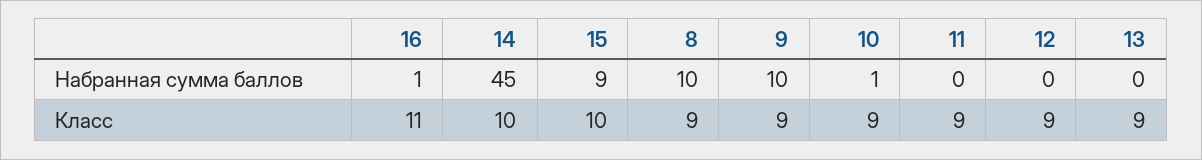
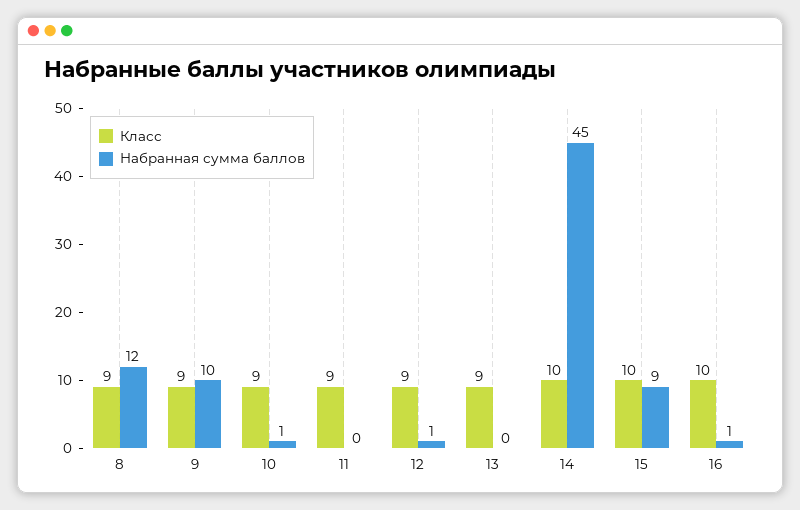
Набранная сумма баллов, 8: 10 -> 12
Набранная сумма баллов, 12: 0 -> 1
Класс, 16: 11 -> 10

